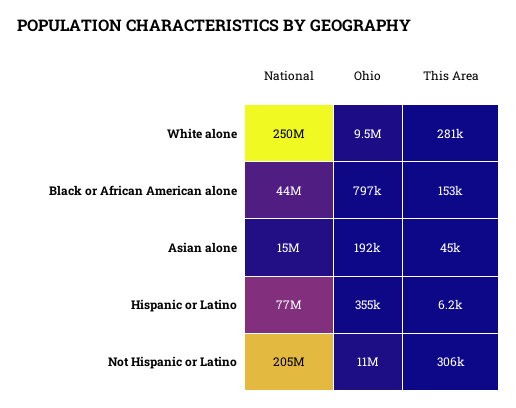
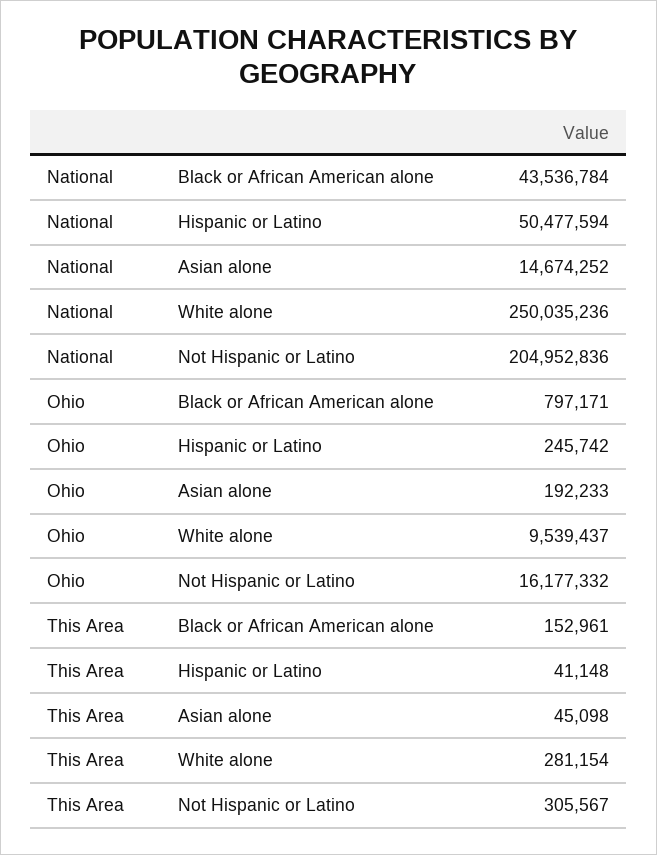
National, Hispanic or Latino: 77000000 -> 50477594
Ohio, Hispanic or Latino: 355000 -> 245742
This Area, Hispanic or Latino: 6200 -> 41148
Ohio, Not Hispanic or Latino: 11000000 -> 16177332

